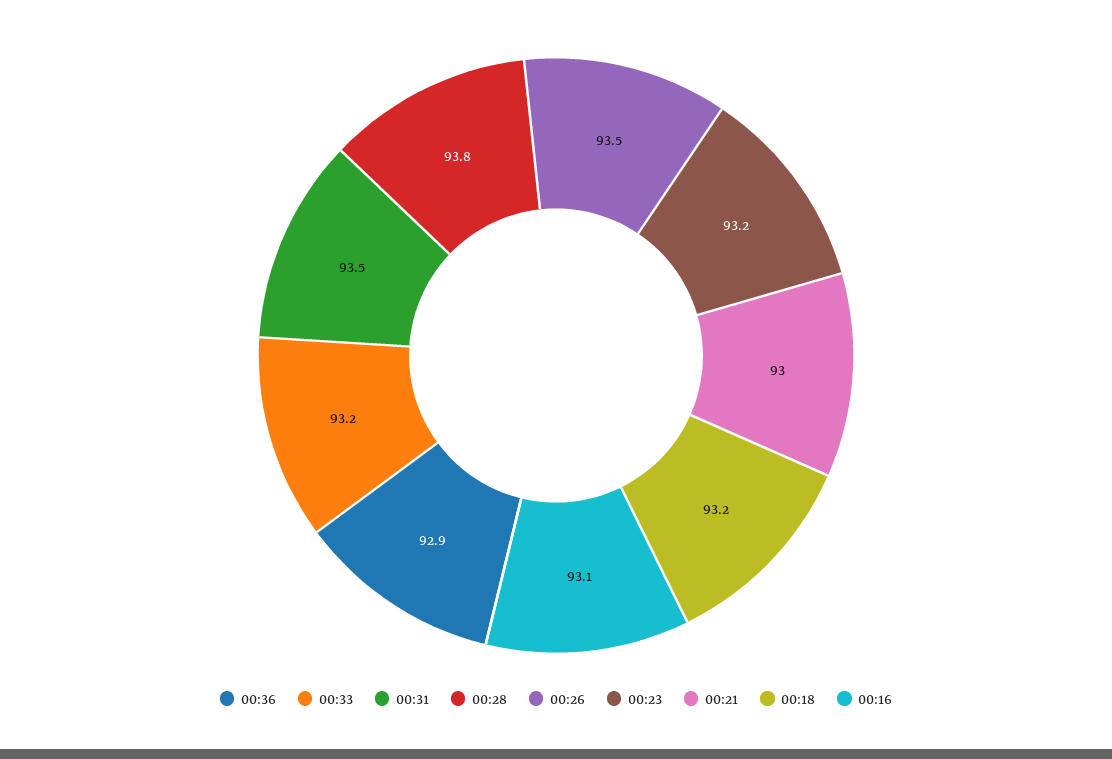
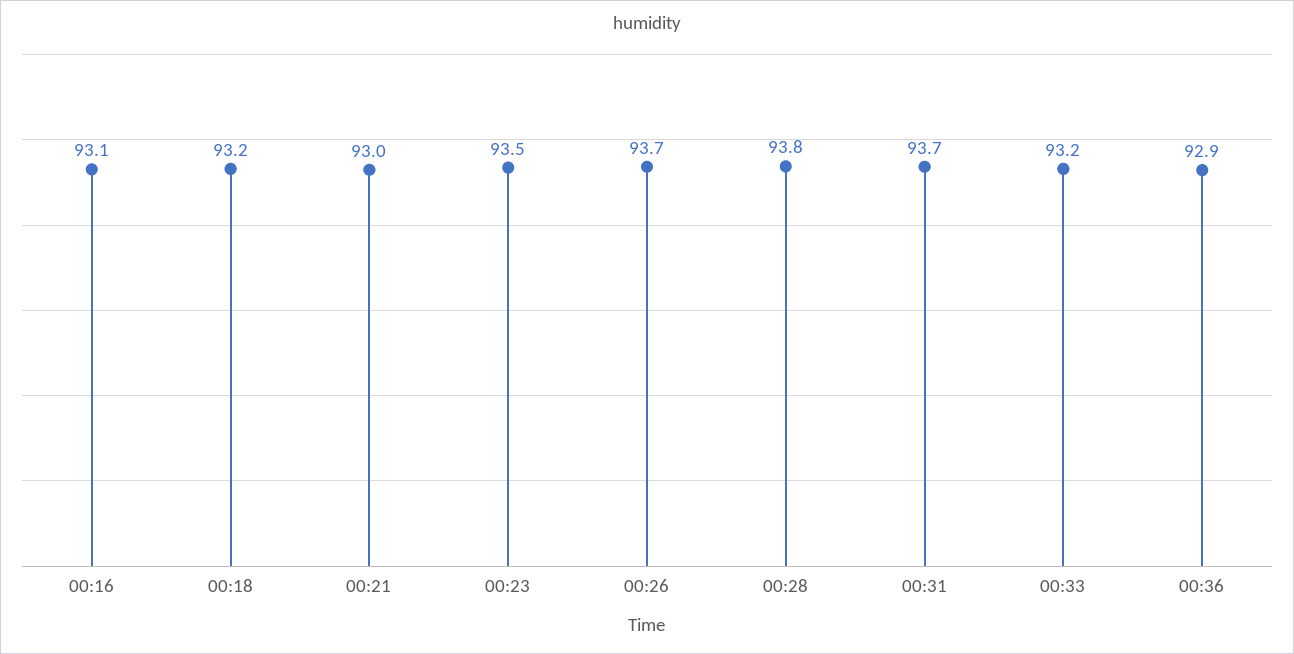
00:31: 93.5 -> 93.7
00:26: 93.5 -> 93.7
00:23: 93.2 -> 93.5

